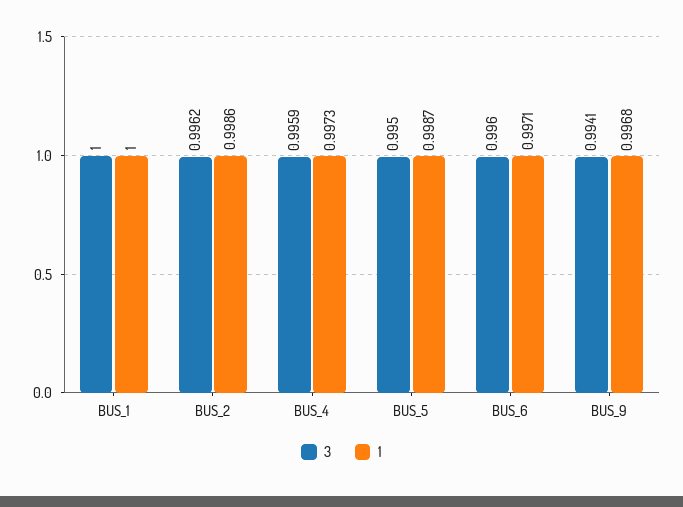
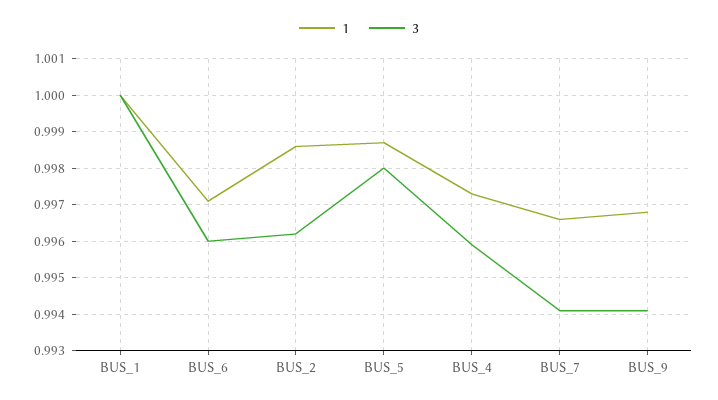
3, BUS_5: 0.995 -> 0.998
1, BUS_7: none -> 0.9965
3, BUS_7: none -> 0.994

